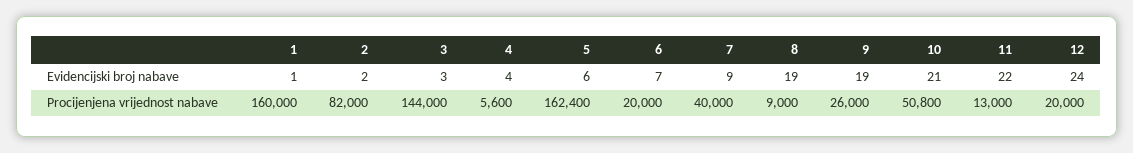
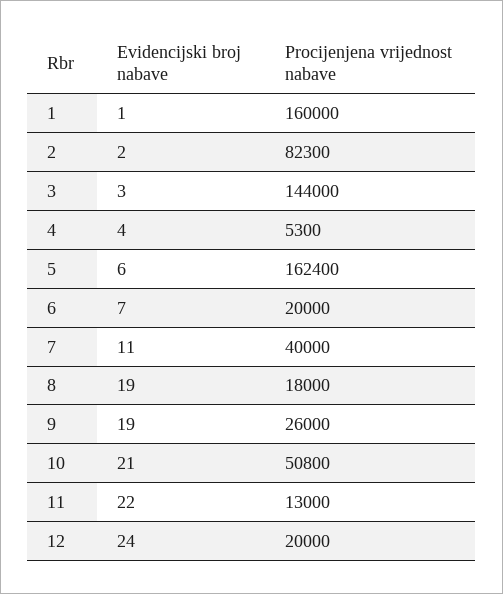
7, Evidencijski broj nabave: 9 -> 11
2, Procijenjena vrijednost nabave: 82000 -> 82300
4, Procijenjena vrijednost nabave: 5600 -> 5300
8, Procijenjena vrijednost nabave: 9000 -> 18000

